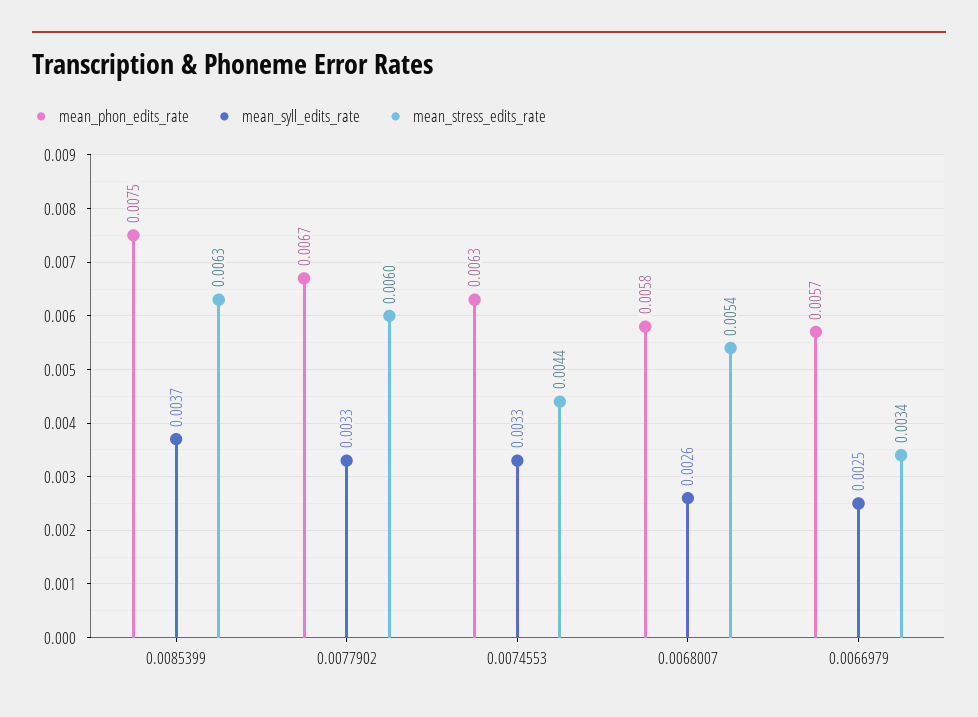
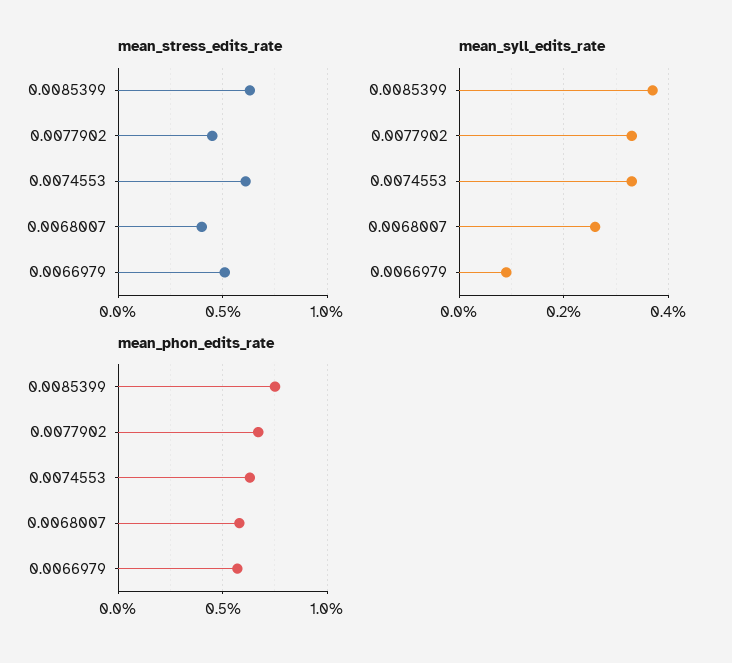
mean_stress_edits_rate, 0.0077902: 0.006 -> 0.0045
mean_stress_edits_rate, 0.0074553: 0.0044 -> 0.006
mean_stress_edits_rate, 0.0068007: 0.0054 -> 0.004
mean_syll_edits_rate, 0.0066979: 0.0025 -> 0.001
mean_stress_edits_rate, 0.0066979: 0.0034 -> 0.005

